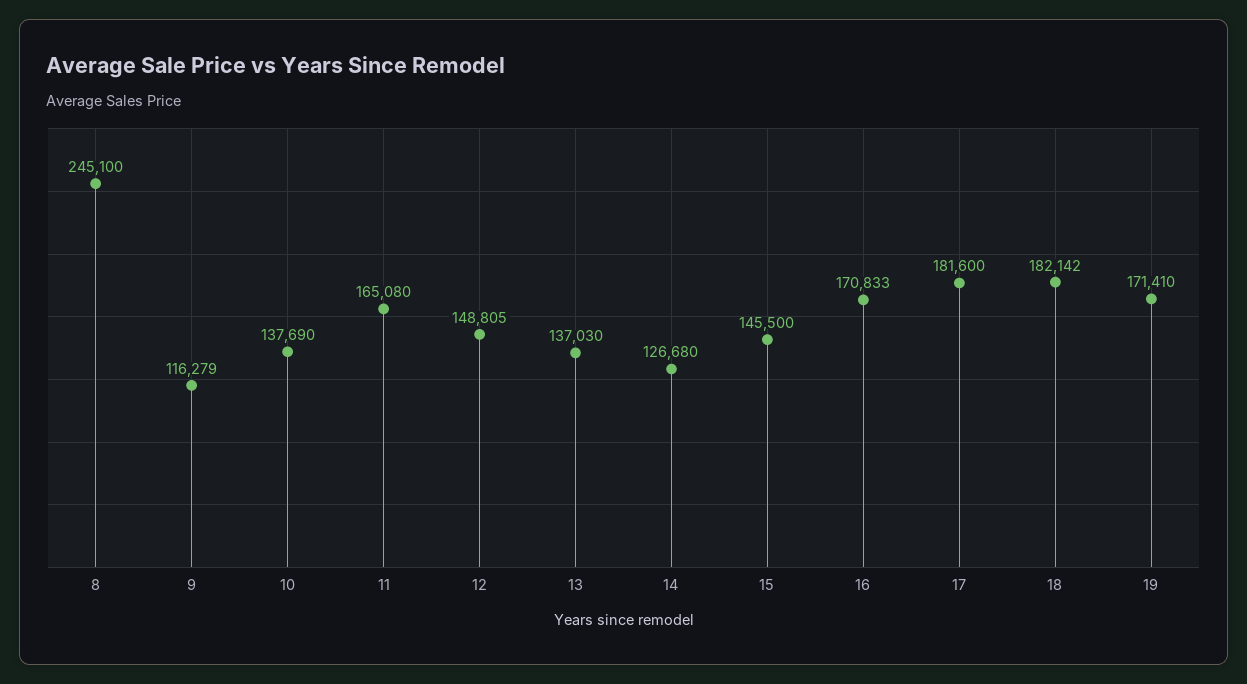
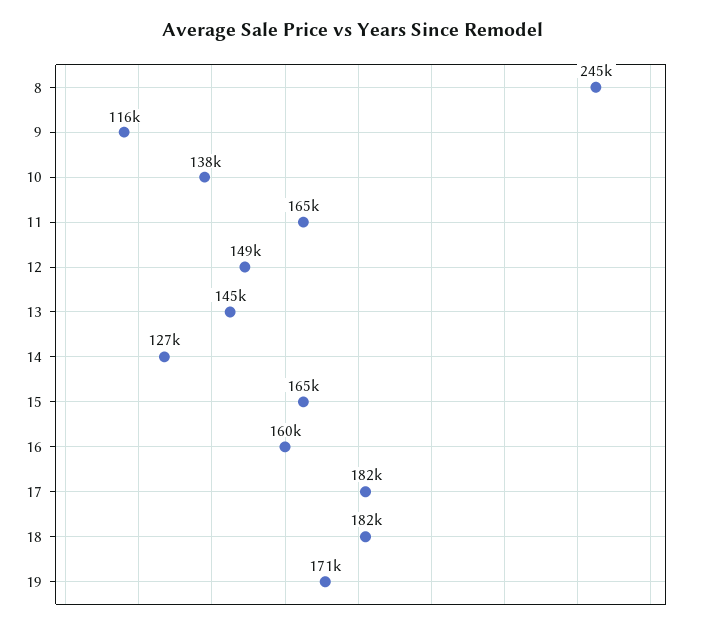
13: 137030 -> 145000
15: 145500 -> 165000
16: 170833 -> 160000

